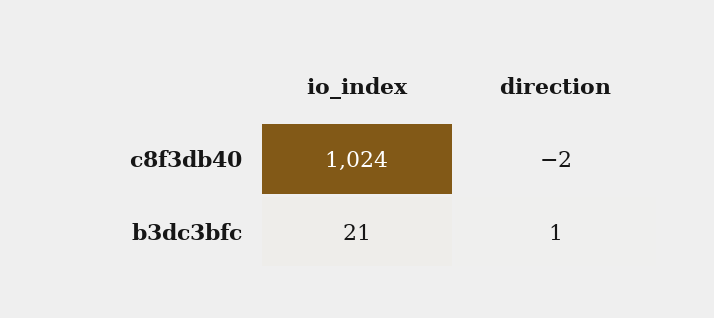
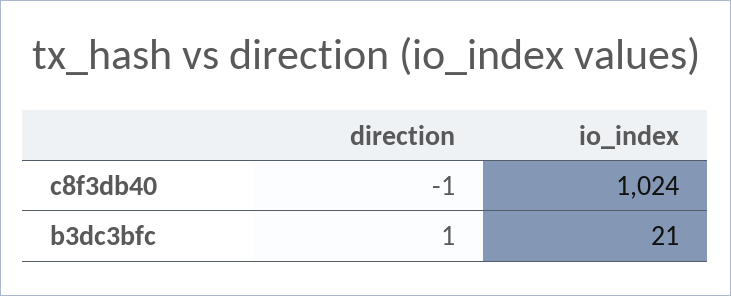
direction, c8f3db40: -2 -> -1

